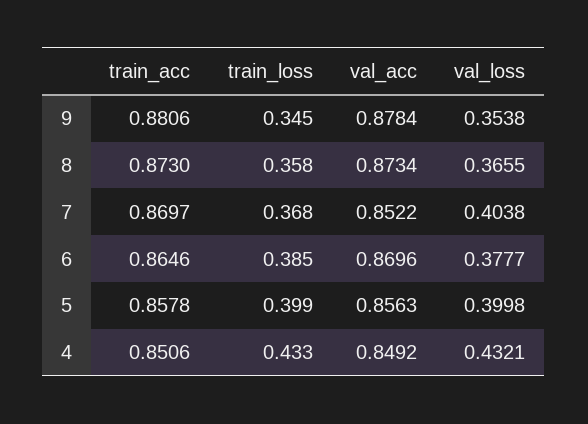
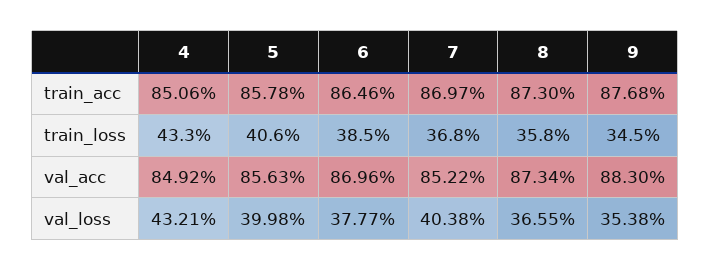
train_acc, 9: 0.8806 -> 0.8768
val_acc, 9: 0.8784 -> 0.883
train_loss, 5: 0.399 -> 0.406

